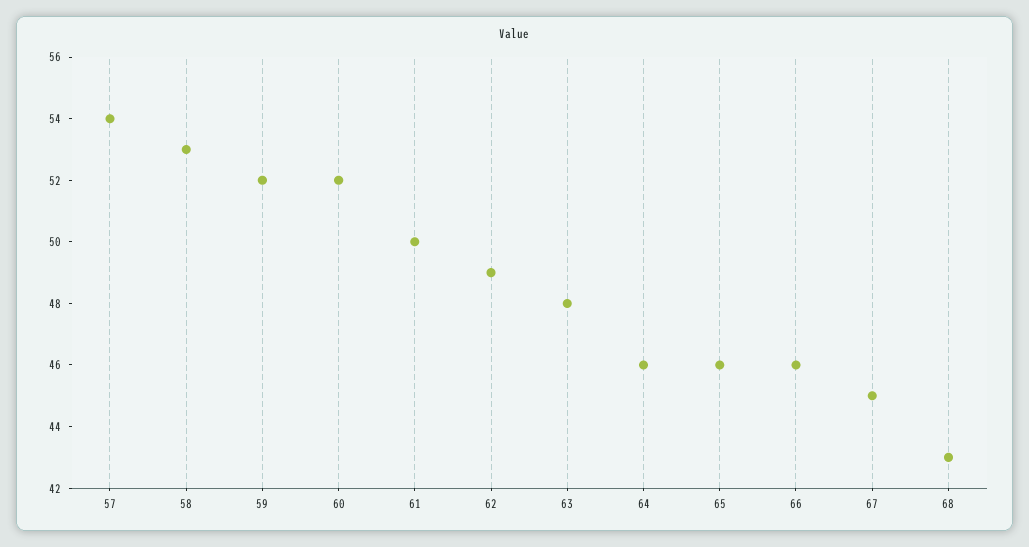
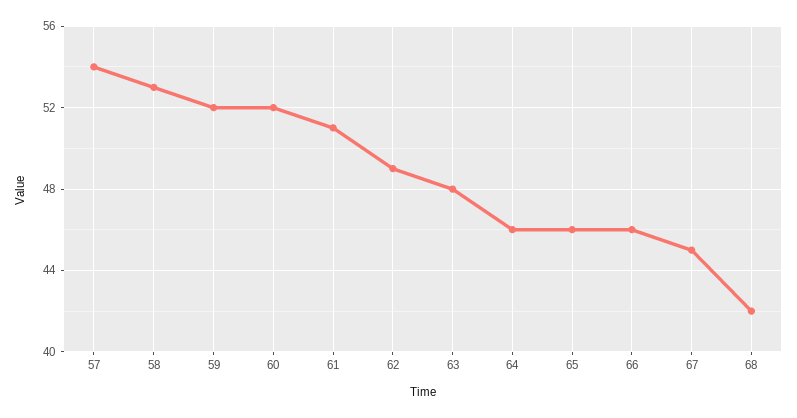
61: 50 -> 51
68: 43 -> 42

